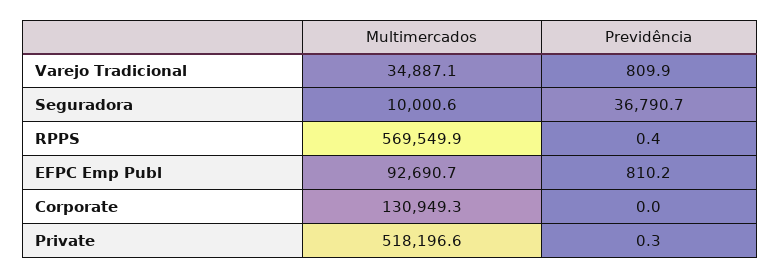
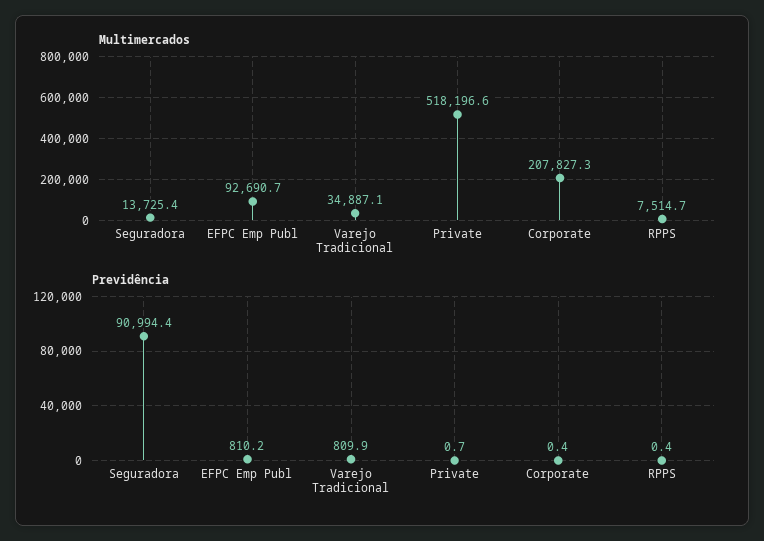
Multimercados, Seguradora: 10000.6 -> 13725.4
Previdência, Seguradora: 36790.7 -> 90994.4
Multimercados, RPPS: 569549.9 -> 7514.7
Multimercados, Corporate: 130949.3 -> 207827.3
Previdência, Corporate: 0 -> 0.4
Previdência, Private: 0.3 -> 0.7

